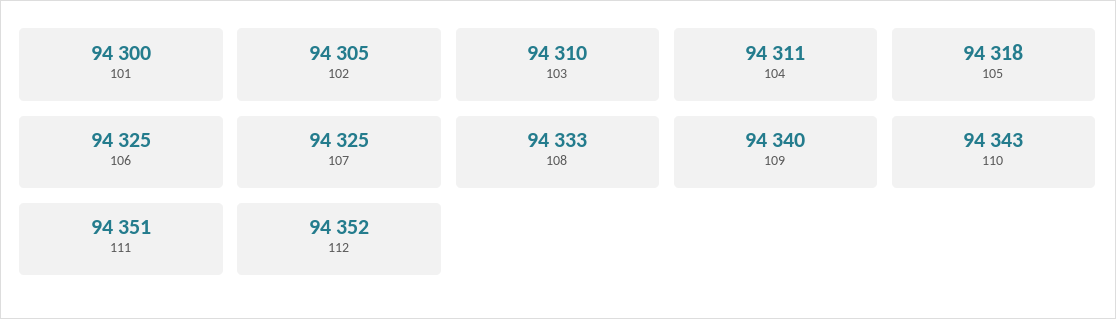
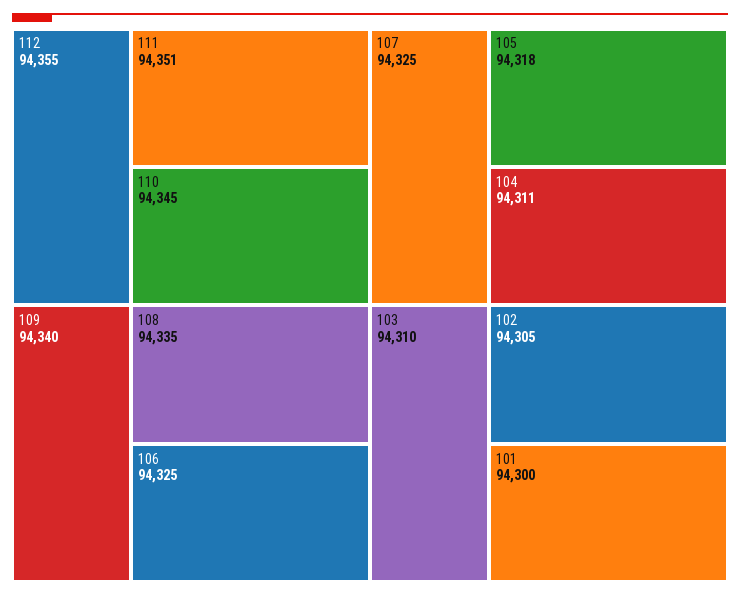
108: 94333 -> 94335
110: 94343 -> 94345
112: 94352 -> 94355

